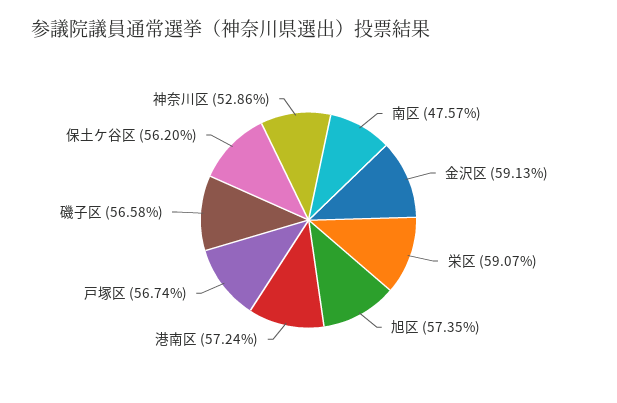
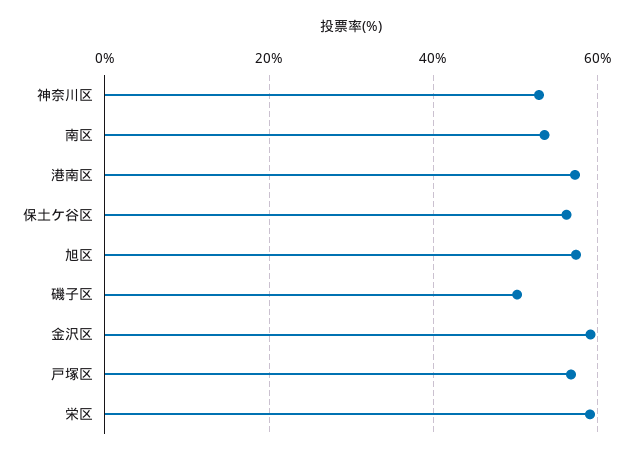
南区: 47.57 -> 54
磯子区: 56.58 -> 50

